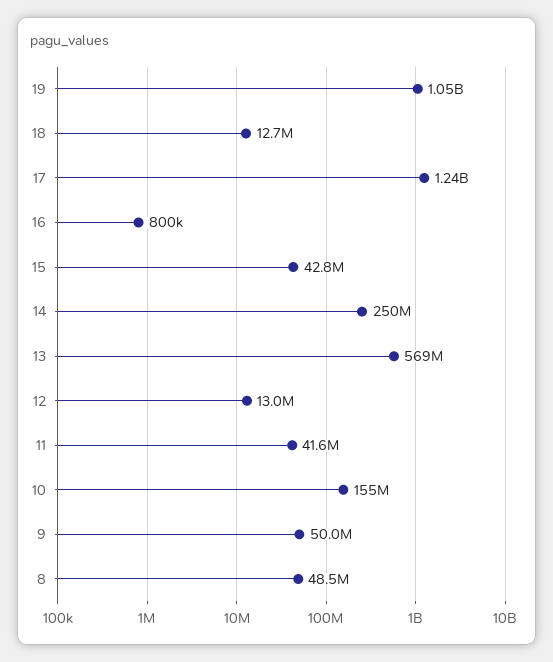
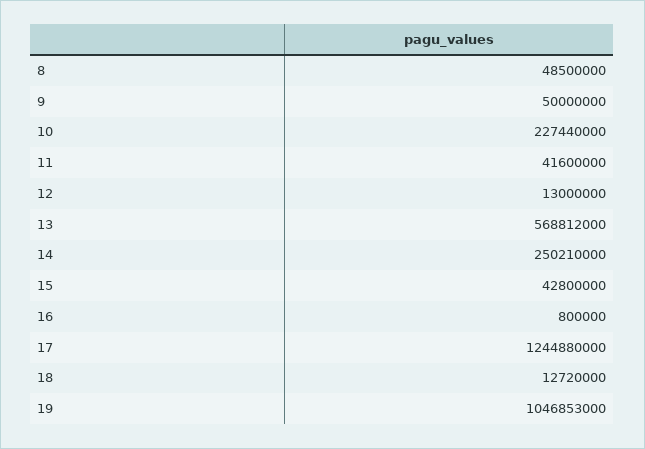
10: 155000000 -> 227440000

